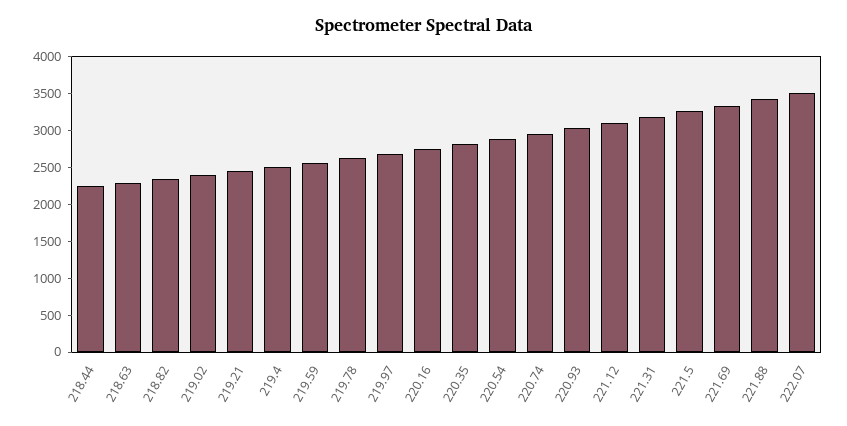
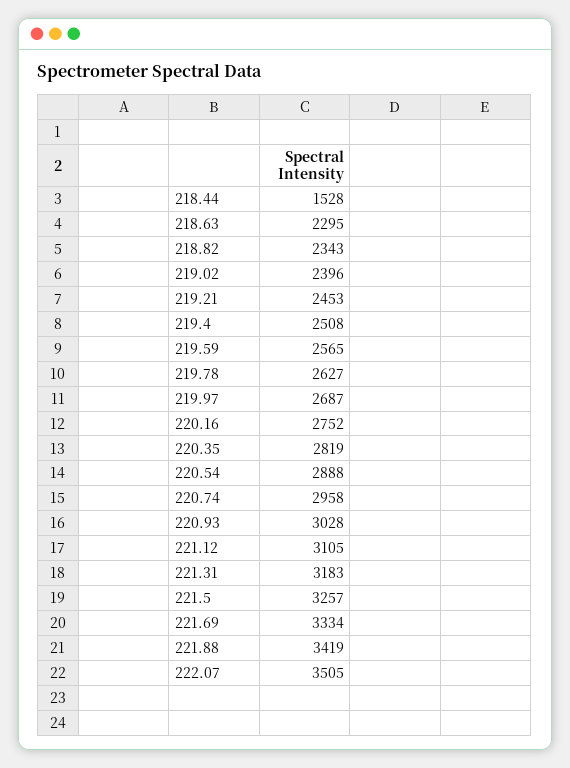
218.44: 2250 -> 1528

